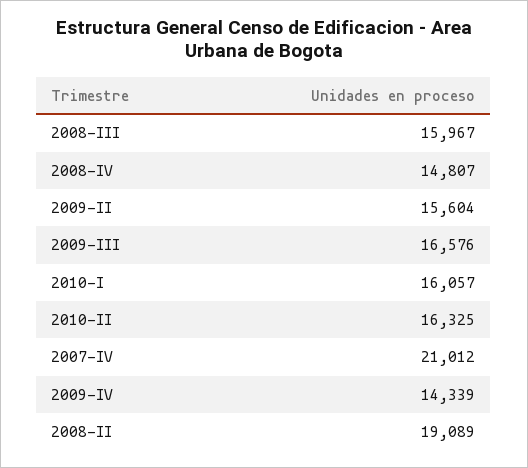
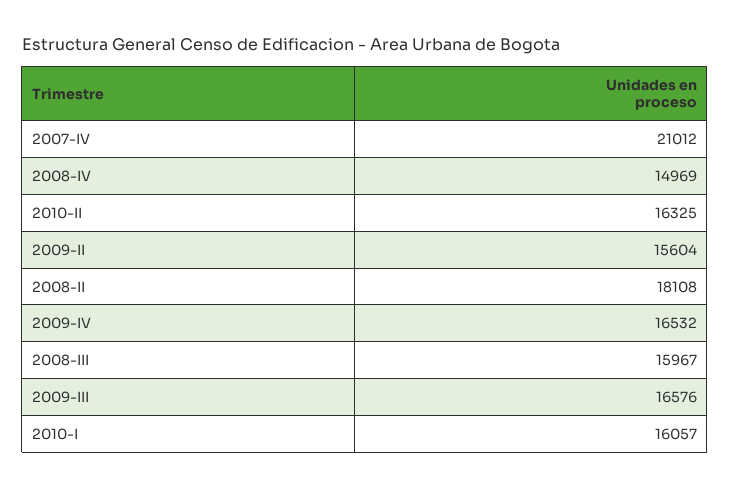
2008-IV: 14807 -> 14969
2009-IV: 14339 -> 16532
2008-II: 19089 -> 18108

